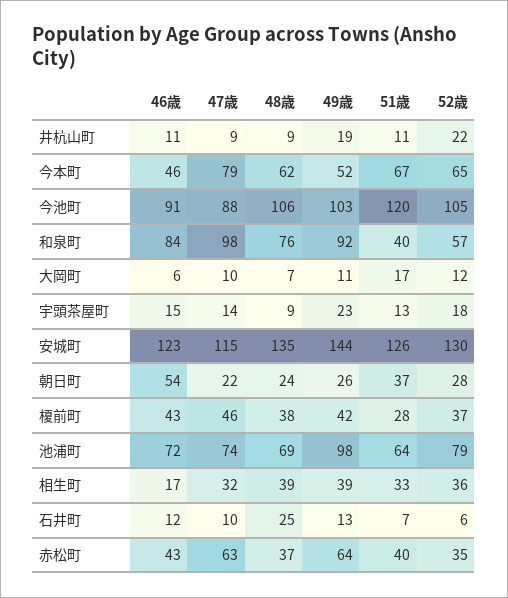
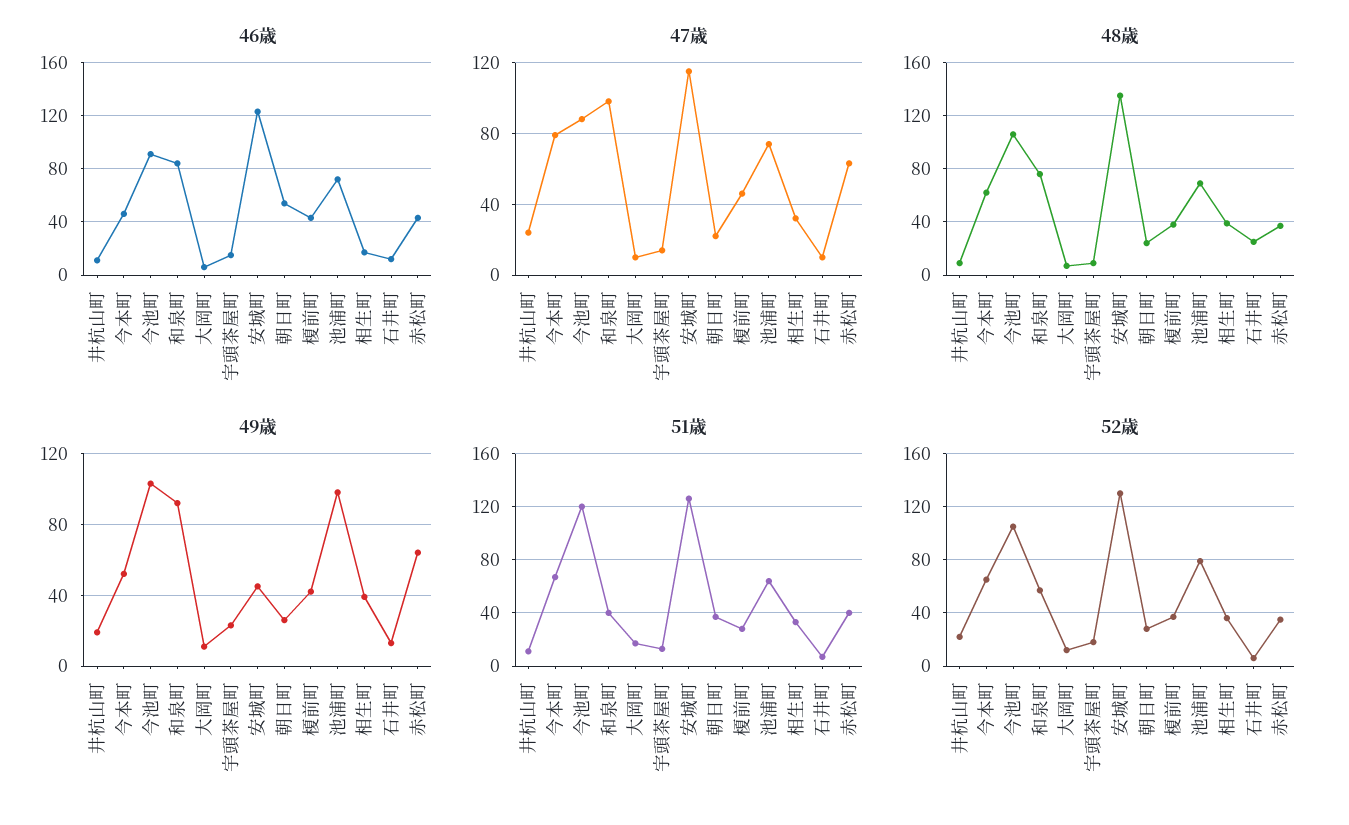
47歳, 井杭山町: 9 -> 25
49歳, 安城町: 144 -> 45

